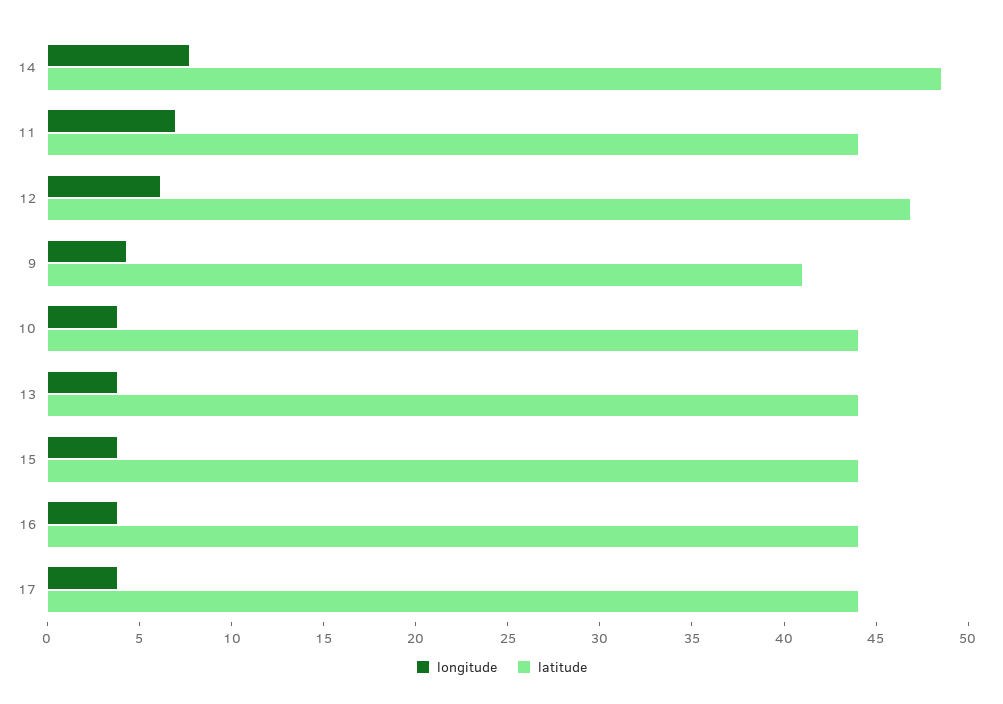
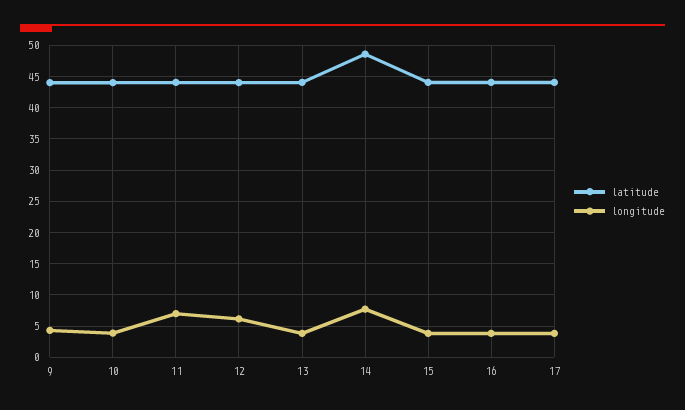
latitude, 12: 47 -> 44
latitude, 9: 41 -> 44

